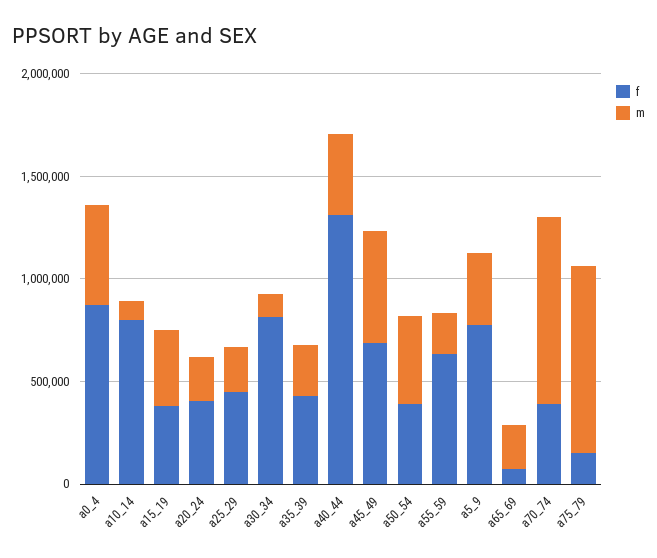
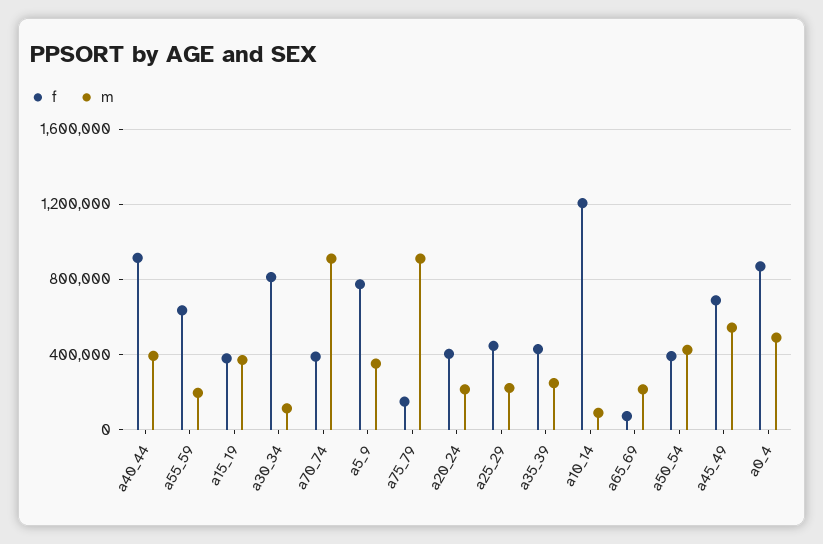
f, a10_14: 800000 -> 1200000
f, a40_44: 1300000 -> 900000

